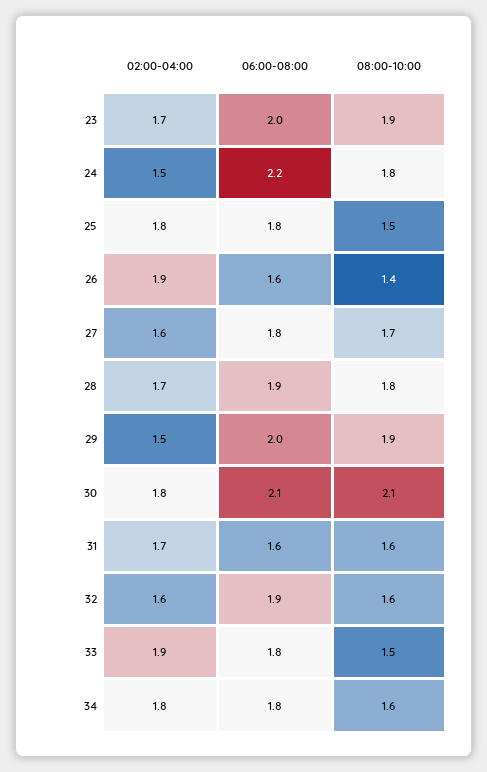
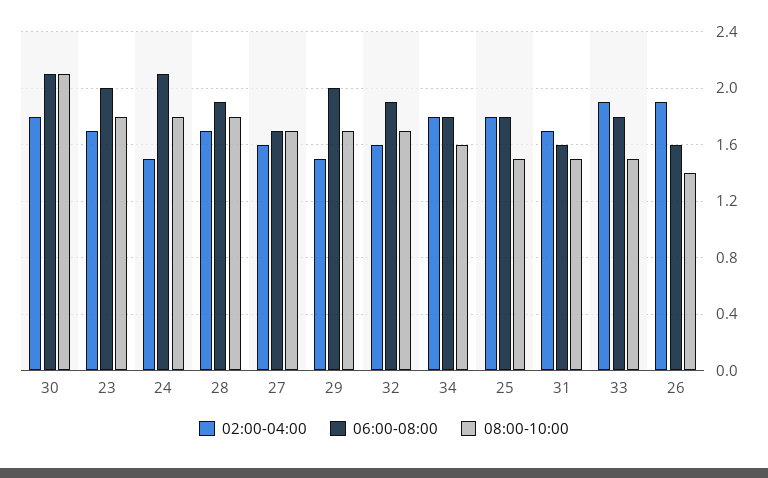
08:00-10:00, 23: 1.9 -> 1.8
06:00-08:00, 24: 2.2 -> 2.1
06:00-08:00, 27: 1.8 -> 1.7
08:00-10:00, 29: 1.9 -> 1.7
08:00-10:00, 31: 1.6 -> 1.5
08:00-10:00, 32: 1.6 -> 1.7

